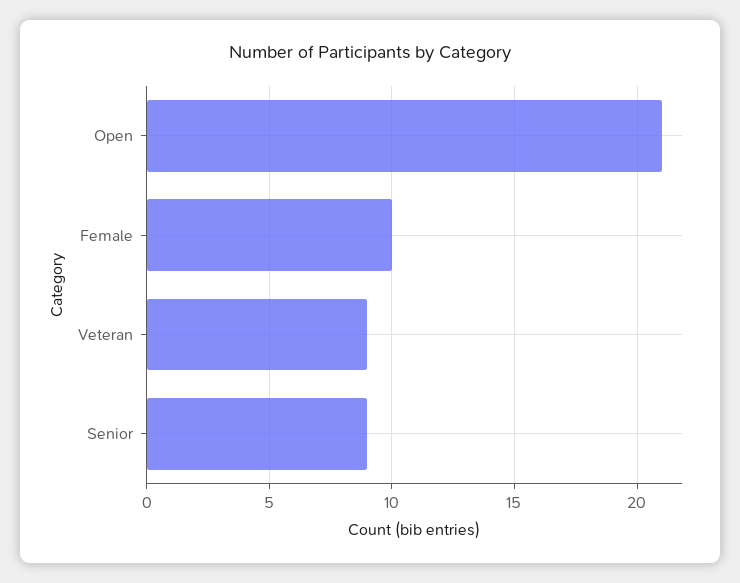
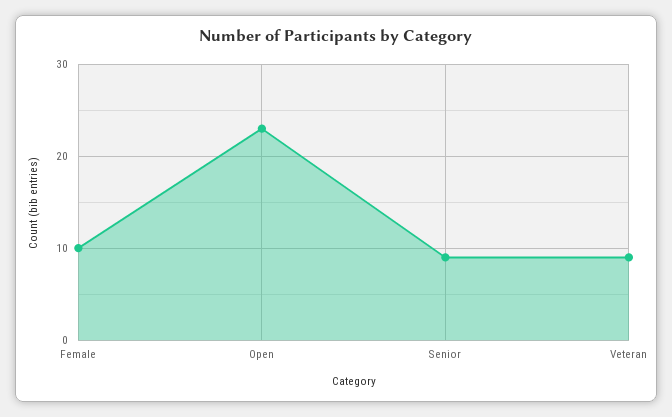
Open: 21 -> 23

